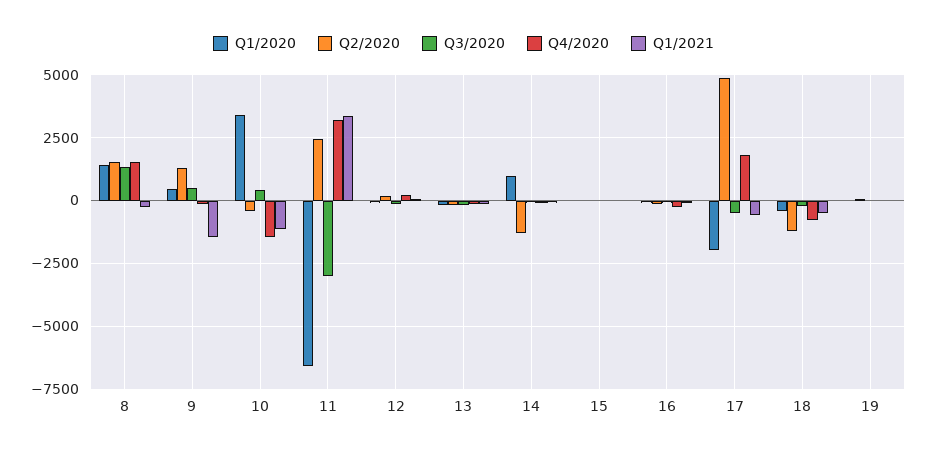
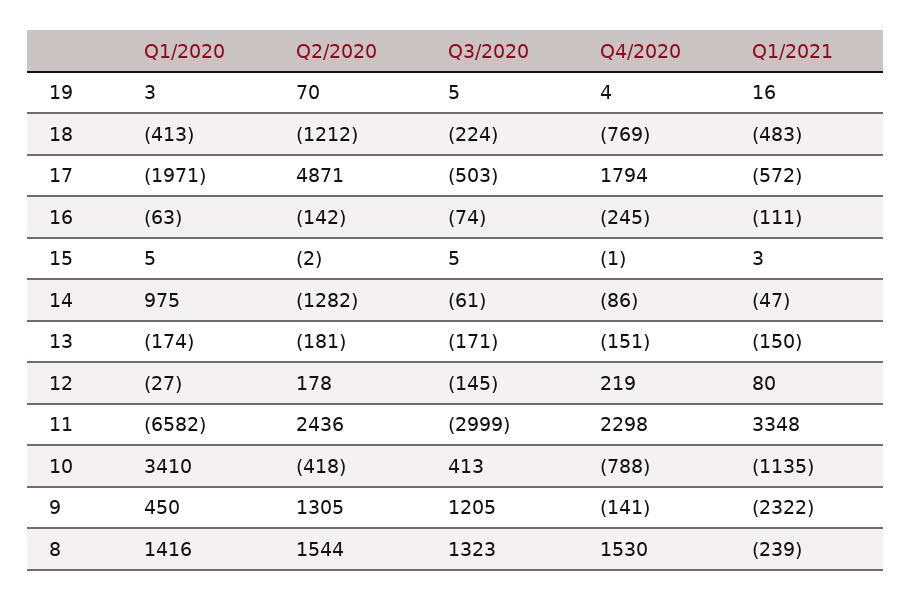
Q3/2020, 9: 500 -> 1205
Q1/2021, 9: -1500 -> -2322
Q4/2020, 10: -1500 -> -788
Q4/2020, 11: 3250 -> 2298

